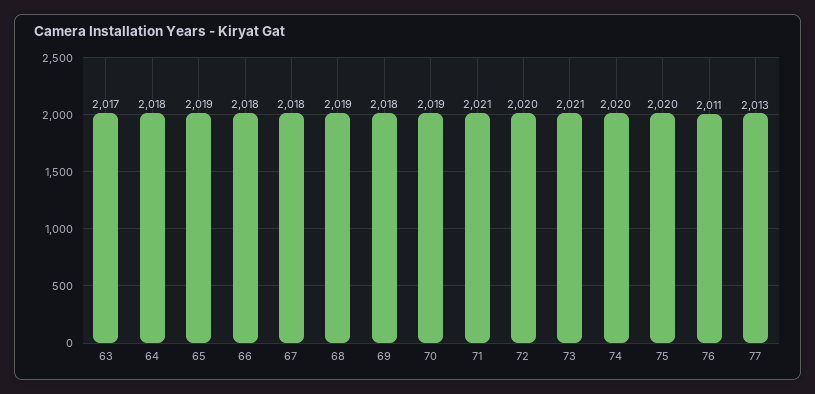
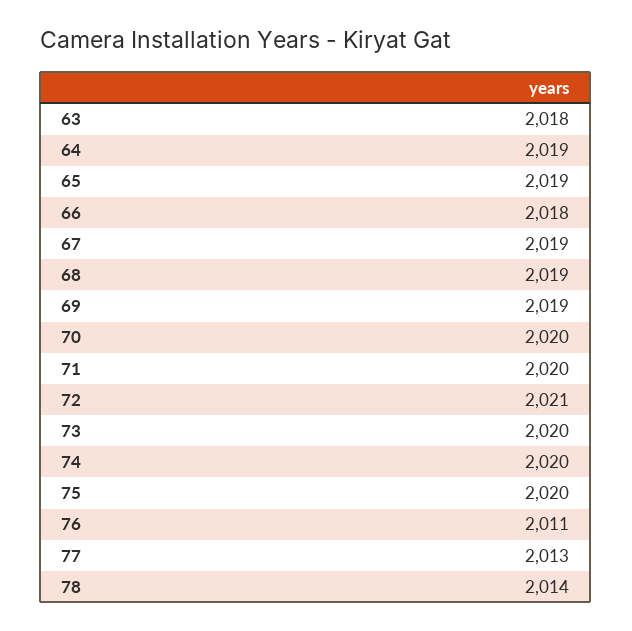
63: 2017 -> 2018
64: 2018 -> 2019
67: 2018 -> 2019
69: 2018 -> 2019
70: 2019 -> 2020
71: 2021 -> 2020
72: 2020 -> 2021
73: 2021 -> 2020
78: none -> 2014

